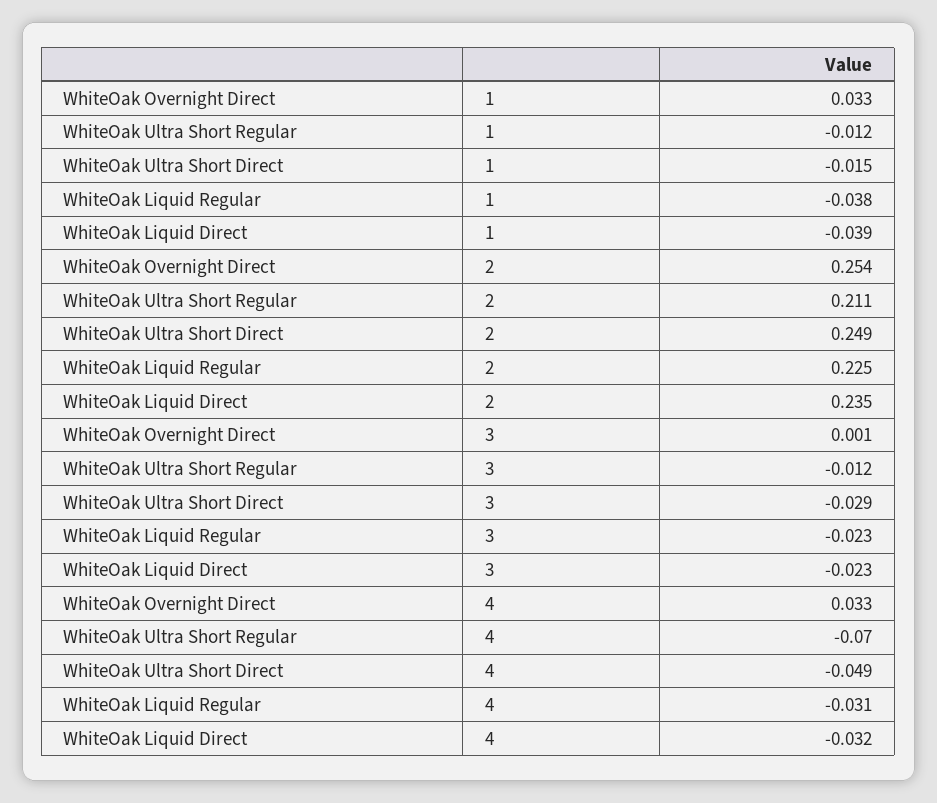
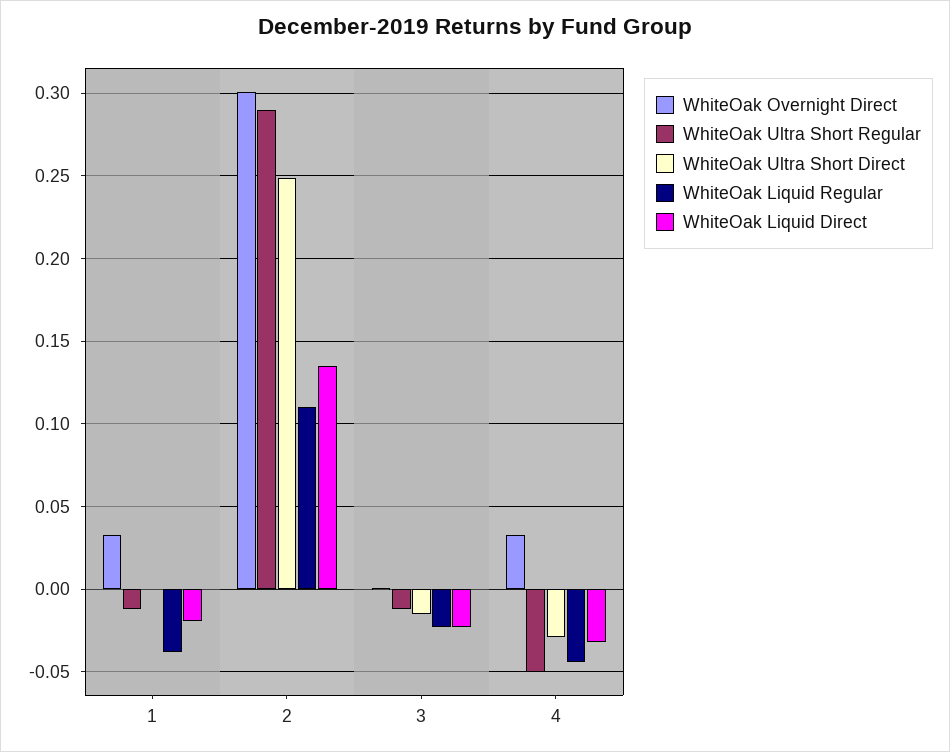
WhiteOak Ultra Short Direct, 1: -0.015 -> 0
WhiteOak Liquid Direct, 1: -0.039 -> -0.02
WhiteOak Overnight Direct, 2: 0.254 -> 0.3
WhiteOak Ultra Short Regular, 2: 0.211 -> 0.29
WhiteOak Liquid Regular, 2: 0.225 -> 0.11
WhiteOak Liquid Direct, 2: 0.235 -> 0.135
WhiteOak Ultra Short Direct, 3: -0.029 -> -0.015
WhiteOak Ultra Short Regular, 4: -0.07 -> -0.05
WhiteOak Ultra Short Direct, 4: -0.049 -> -0.03
WhiteOak Liquid Regular, 4: -0.031 -> -0.045

